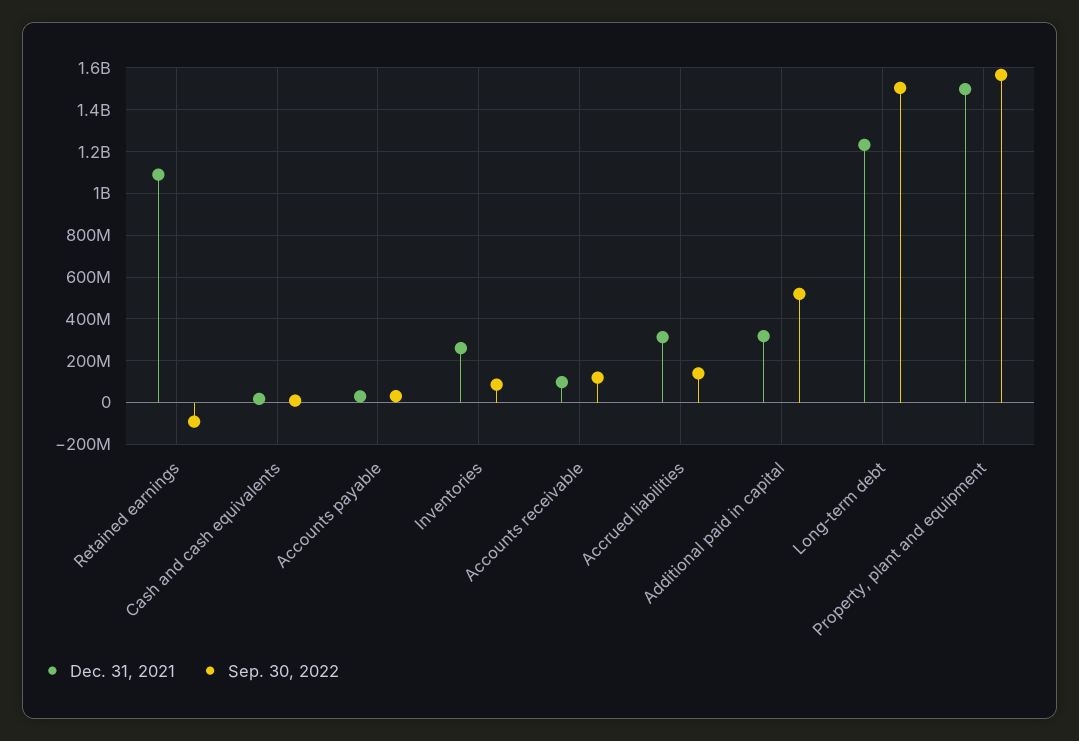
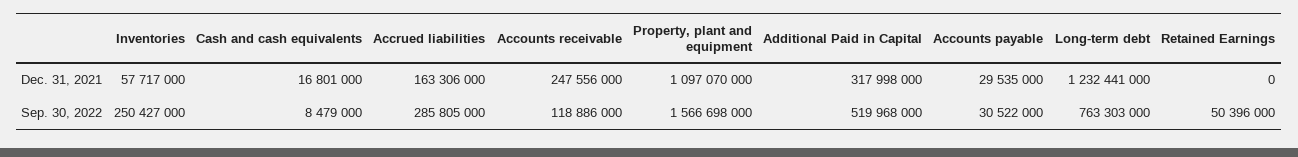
Dec. 31, 2021, Retained earnings: 1100000000 -> 0
Sep. 30, 2022, Retained earnings: -100000000 -> 50396000
Dec. 31, 2021, Inventories: 250000000 -> 57717000
Sep. 30, 2022, Inventories: 100000000 -> 250427000
Dec. 31, 2021, Accounts receivable: 100000000 -> 247556000
Dec. 31, 2021, Accrued liabilities: 300000000 -> 163306000
Sep. 30, 2022, Accrued liabilities: 150000000 -> 285805000
Sep. 30, 2022, Long-term debt: 1500000000 -> 763303000
Dec. 31, 2021, Property, plant and equipment: 1500000000 -> 1097070000

